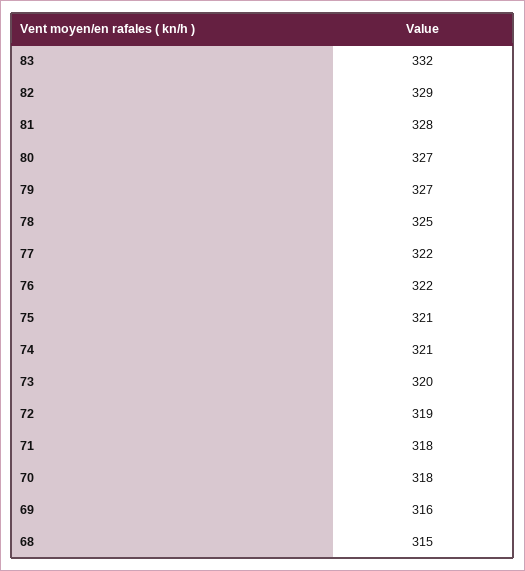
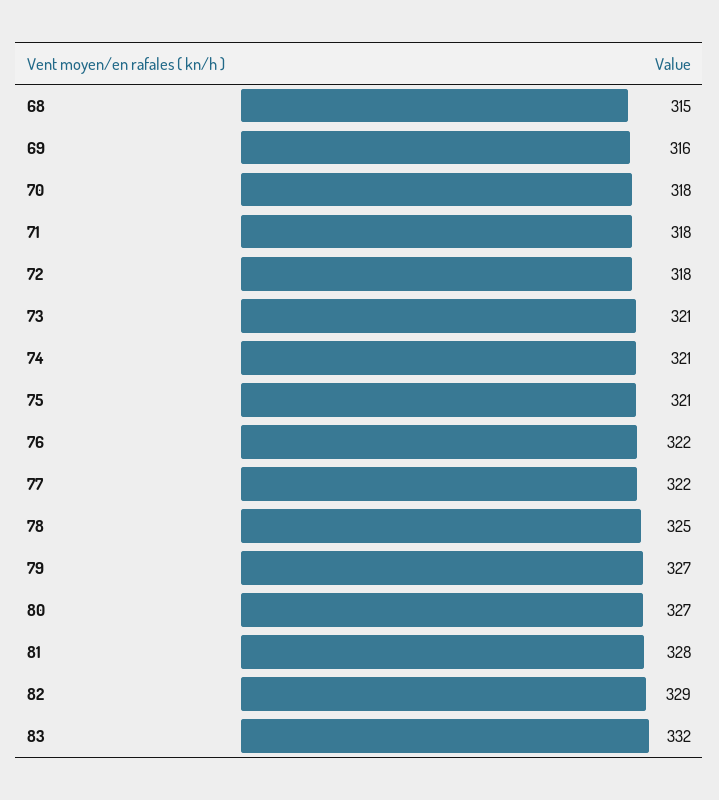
73: 320 -> 321
72: 319 -> 318

